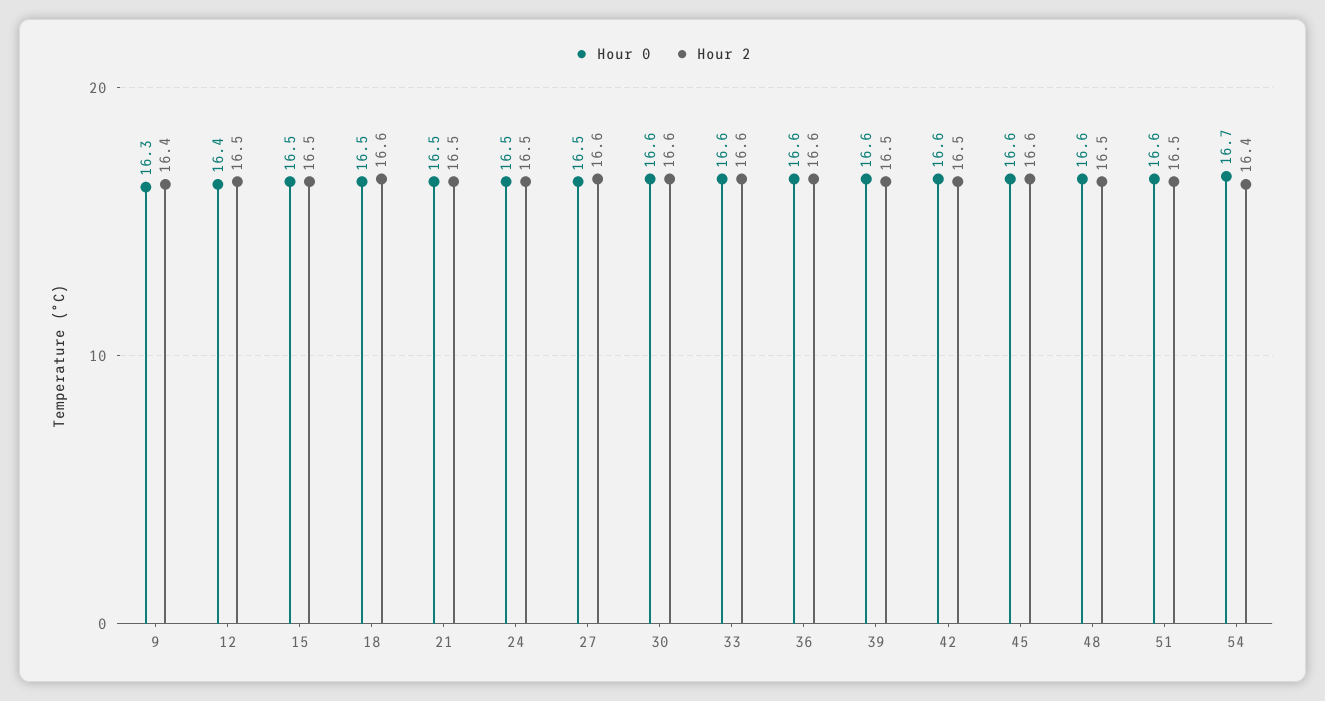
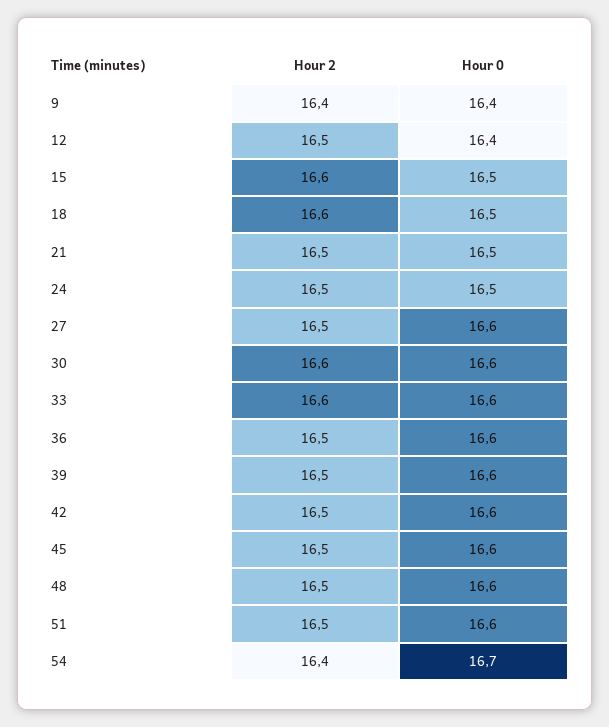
Hour 0, 9: 16.3 -> 16.4
Hour 2, 15: 16.5 -> 16.6
Hour 0, 27: 16.5 -> 16.6
Hour 2, 27: 16.6 -> 16.5
Hour 2, 36: 16.6 -> 16.5
Hour 2, 45: 16.6 -> 16.5

